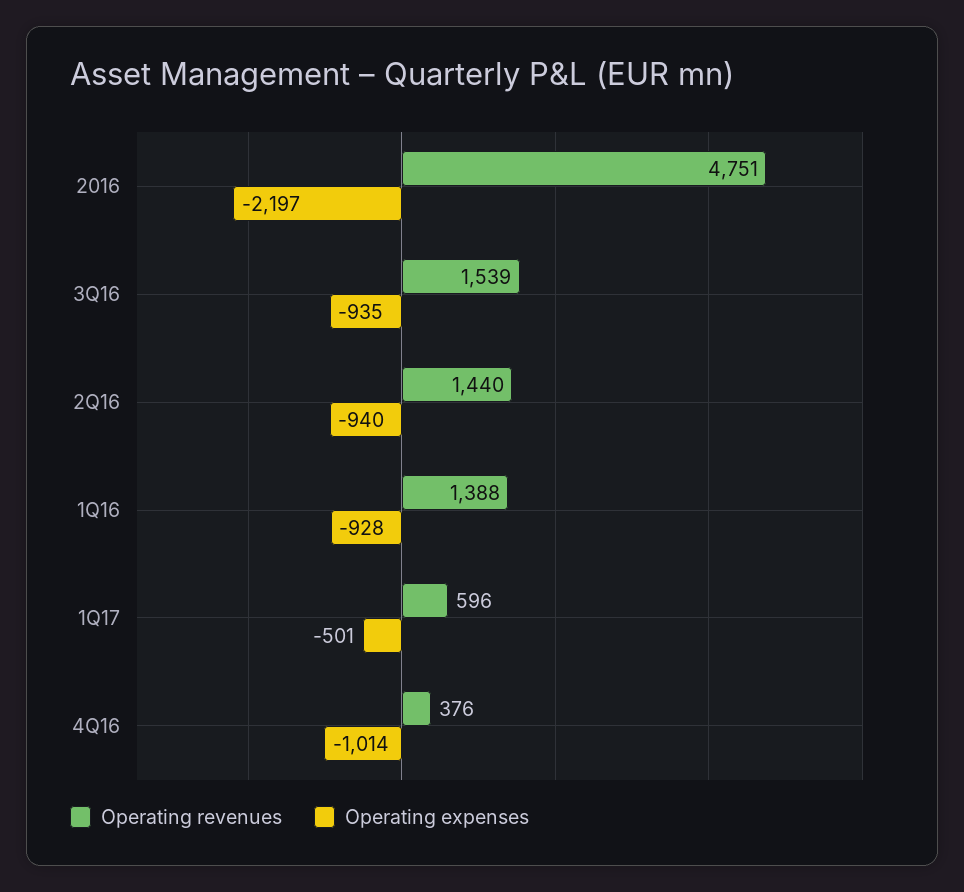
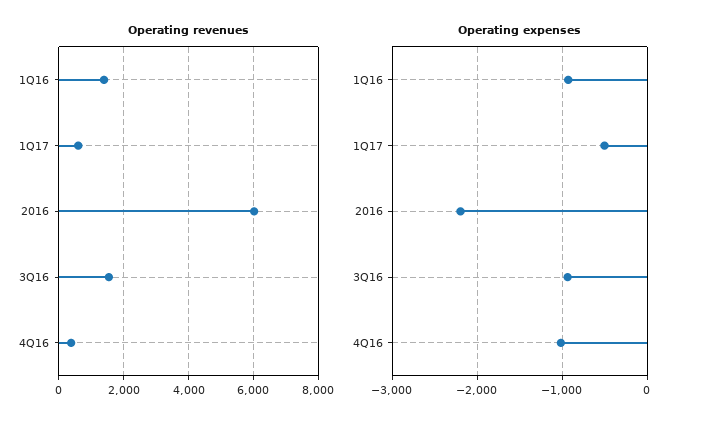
Operating revenues, 2016: 4751 -> 6000
Operating revenues, 2Q16: 1440 -> none
Operating expenses, 2Q16: -940 -> none

